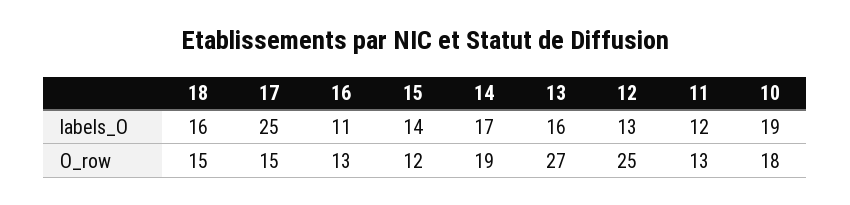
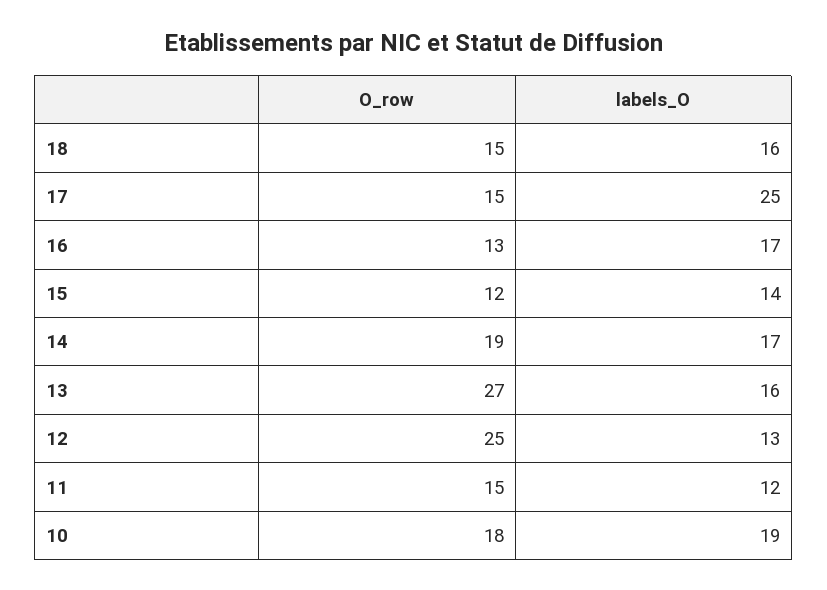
16, labels_O: 11 -> 17
11, O_row: 13 -> 15

